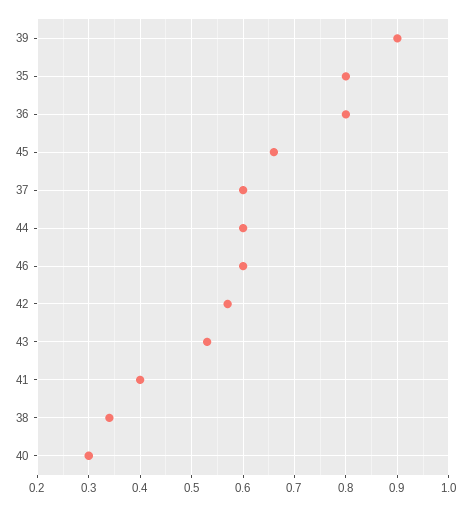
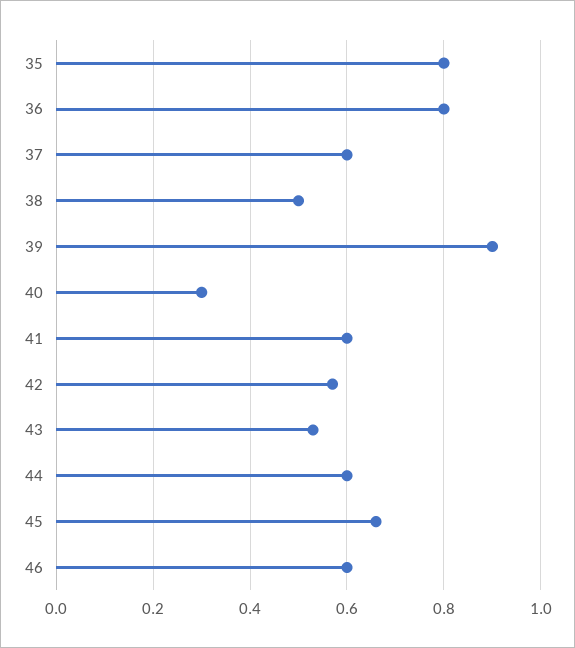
41: 0.4 -> 0.6
38: 0.35 -> 0.5

